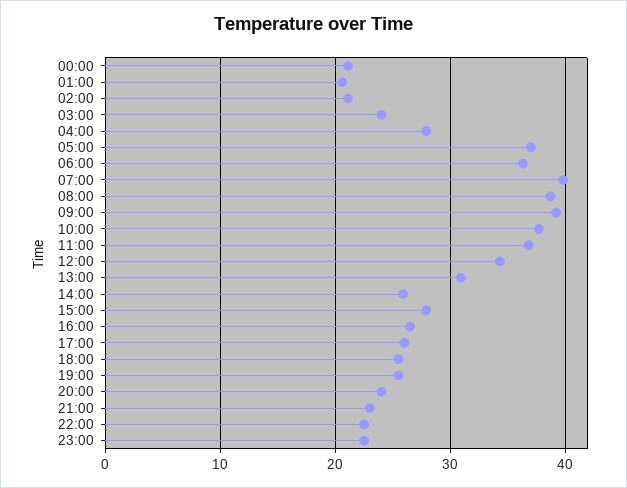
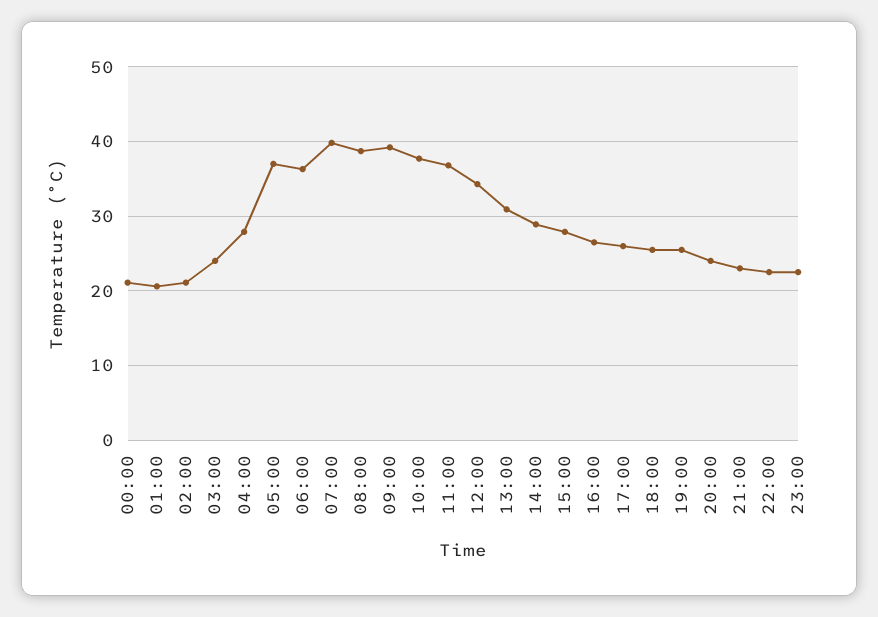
14:00: 26 -> 29

